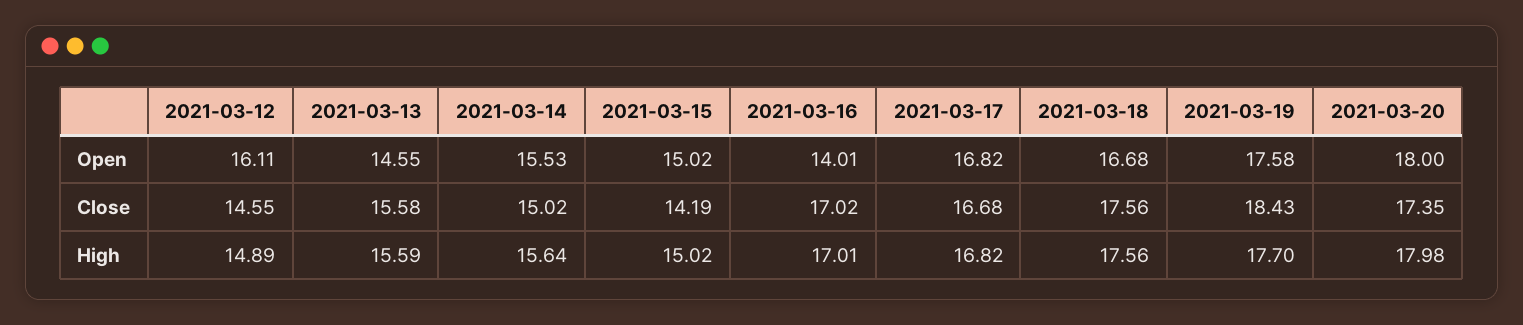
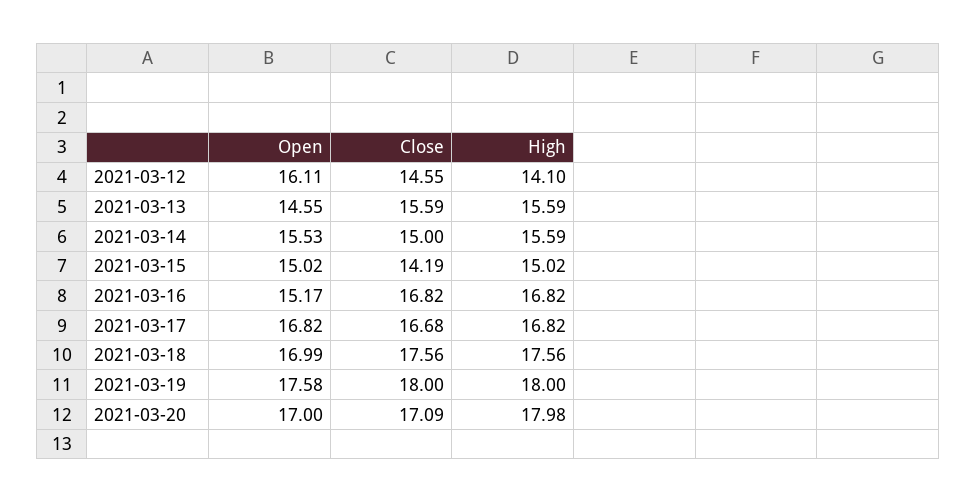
2021-03-16, Open: 14.01 -> 15.17
2021-03-18, Open: 16.68 -> 16.99
2021-03-20, Open: 18 -> 17
2021-03-13, Close: 15.58 -> 15.59
2021-03-14, Close: 15.02 -> 15
2021-03-16, Close: 17.02 -> 16.82
2021-03-19, Close: 18.43 -> 18
2021-03-20, Close: 17.35 -> 17.09
2021-03-12, High: 14.89 -> 14.1
2021-03-14, High: 15.64 -> 15.59
2021-03-16, High: 17.01 -> 16.82
2021-03-19, High: 17.7 -> 18

